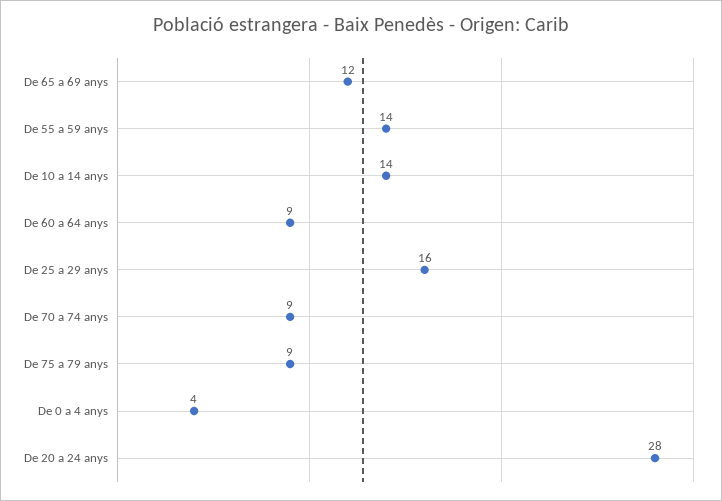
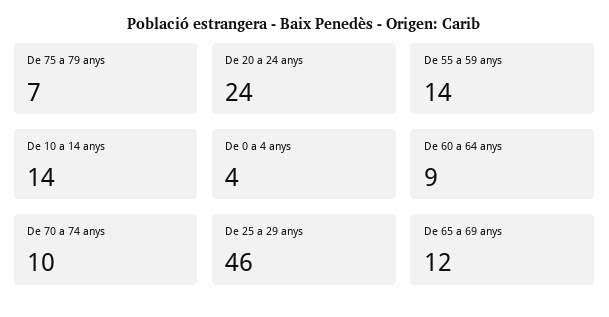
De 25 a 29 anys: 16 -> 46
De 70 a 74 anys: 9 -> 10
De 75 a 79 anys: 9 -> 7
De 20 a 24 anys: 28 -> 24

